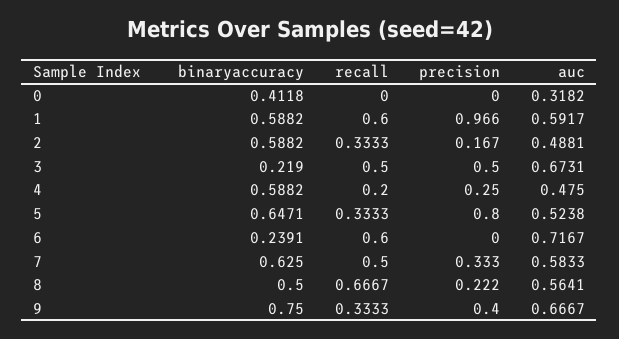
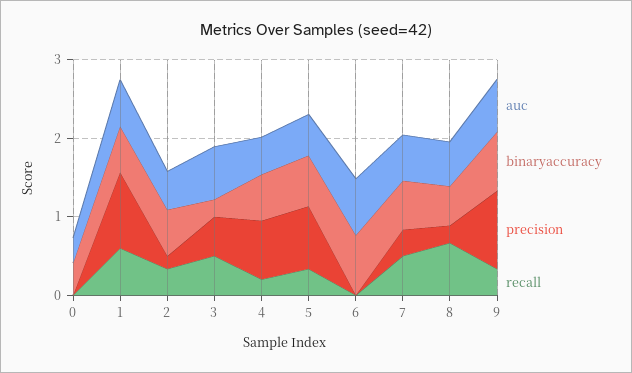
precision, 4: 0.25 -> 0.8
binaryaccuracy, 6: 0.2391 -> 0.8
recall, 6: 0.6 -> 0
precision, 9: 0.4 -> 1

